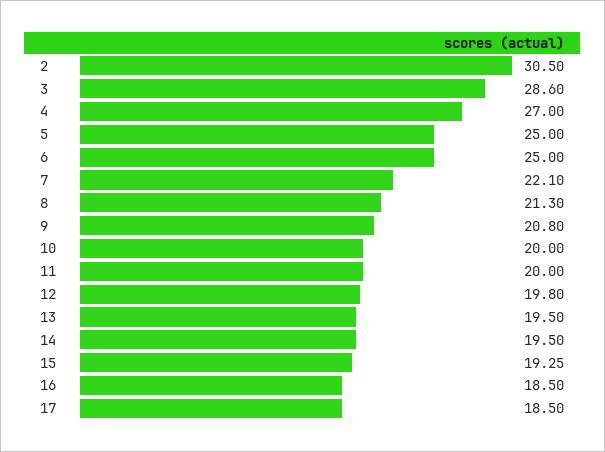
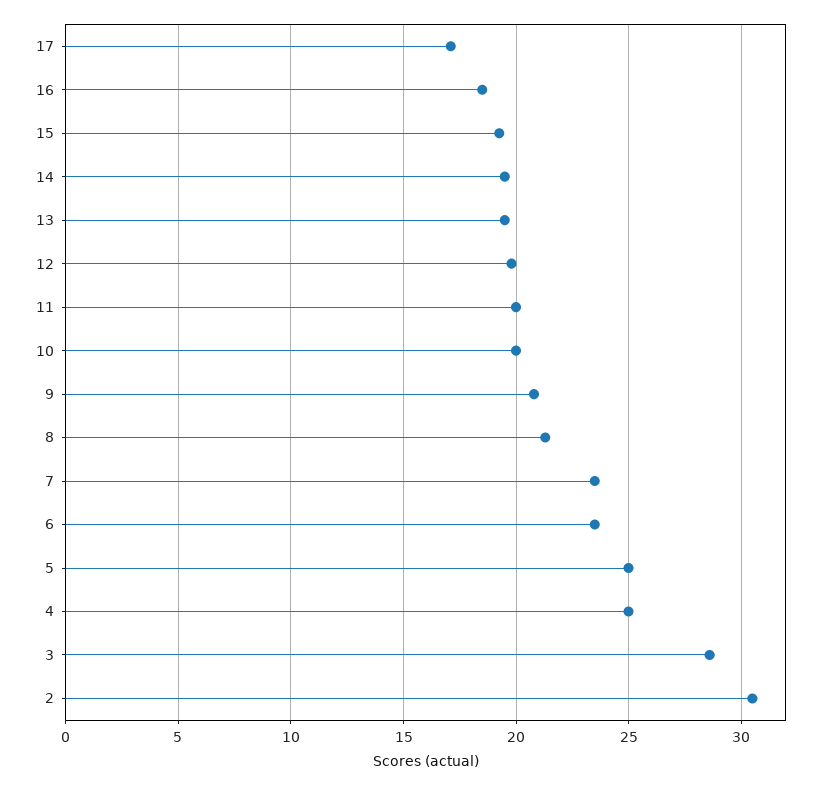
4: 27 -> 25
6: 25 -> 23.5
7: 22.1 -> 23.5
17: 18.5 -> 17

